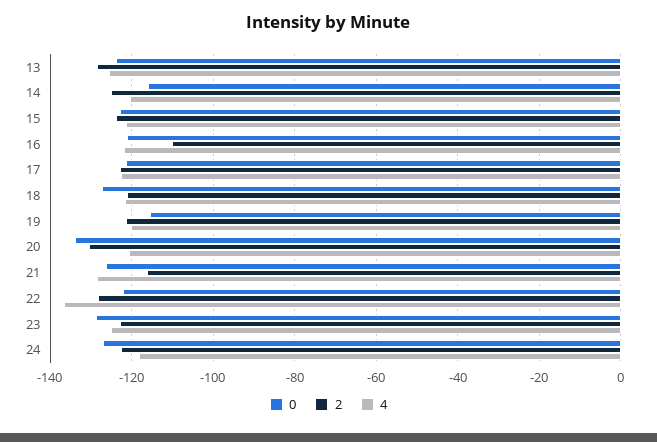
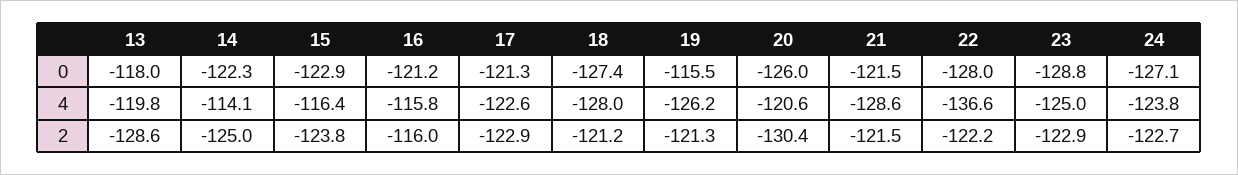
0, 13: -124 -> -118
4, 13: -126 -> -119.8
0, 14: -116 -> -122.3
4, 14: -120 -> -114.1
4, 15: -122 -> -116.4
2, 16: -110 -> -116
4, 16: -122 -> -115.8
4, 18: -122 -> -128
4, 19: -120 -> -126.2
0, 20: -134 -> -126
0, 21: -126 -> -121.5
2, 21: -116 -> -121.5
0, 22: -122 -> -128
2, 22: -128 -> -122.2
4, 24: -118 -> -123.8

